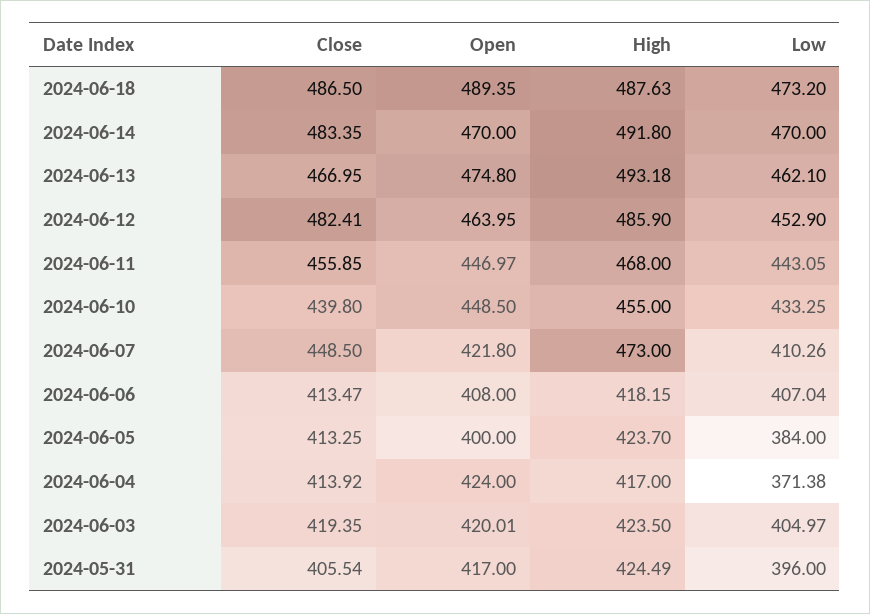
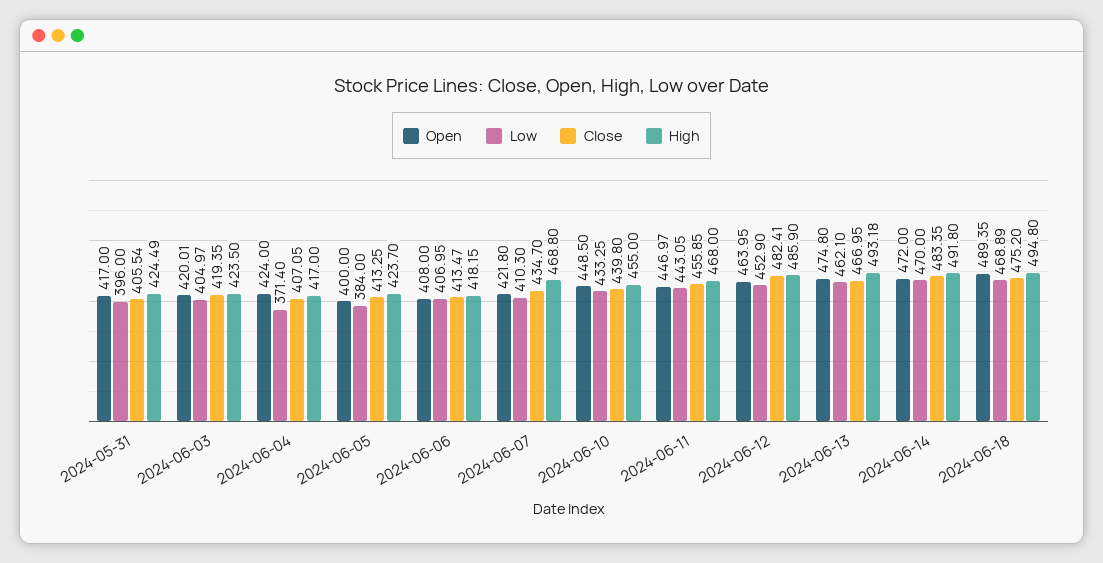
Close, 2024-06-18: 486.5 -> 475.2
High, 2024-06-18: 487.63 -> 494.8
Low, 2024-06-18: 473.2 -> 468.89
Open, 2024-06-14: 470 -> 472
Close, 2024-06-07: 448.5 -> 434.7
High, 2024-06-07: 473 -> 468.8
Low, 2024-06-07: 410.26 -> 410.3
Low, 2024-06-06: 407.04 -> 406.95
Close, 2024-06-04: 413.92 -> 407.05
Low, 2024-06-04: 371.38 -> 371.4

